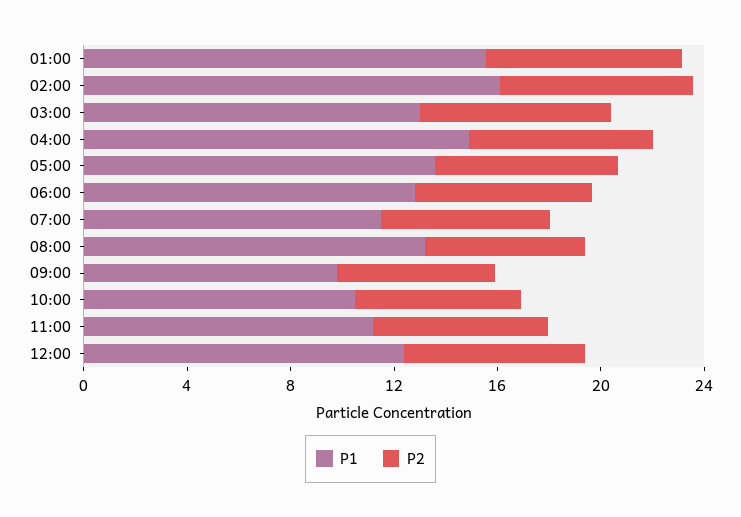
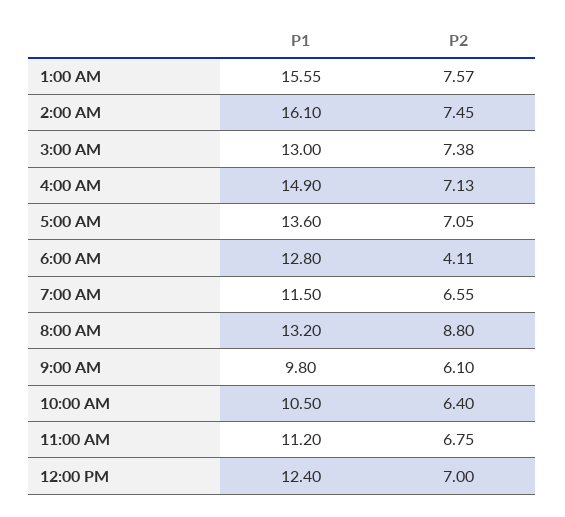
P2, 06:00: 7 -> 4.11
P2, 08:00: 6 -> 8.8

